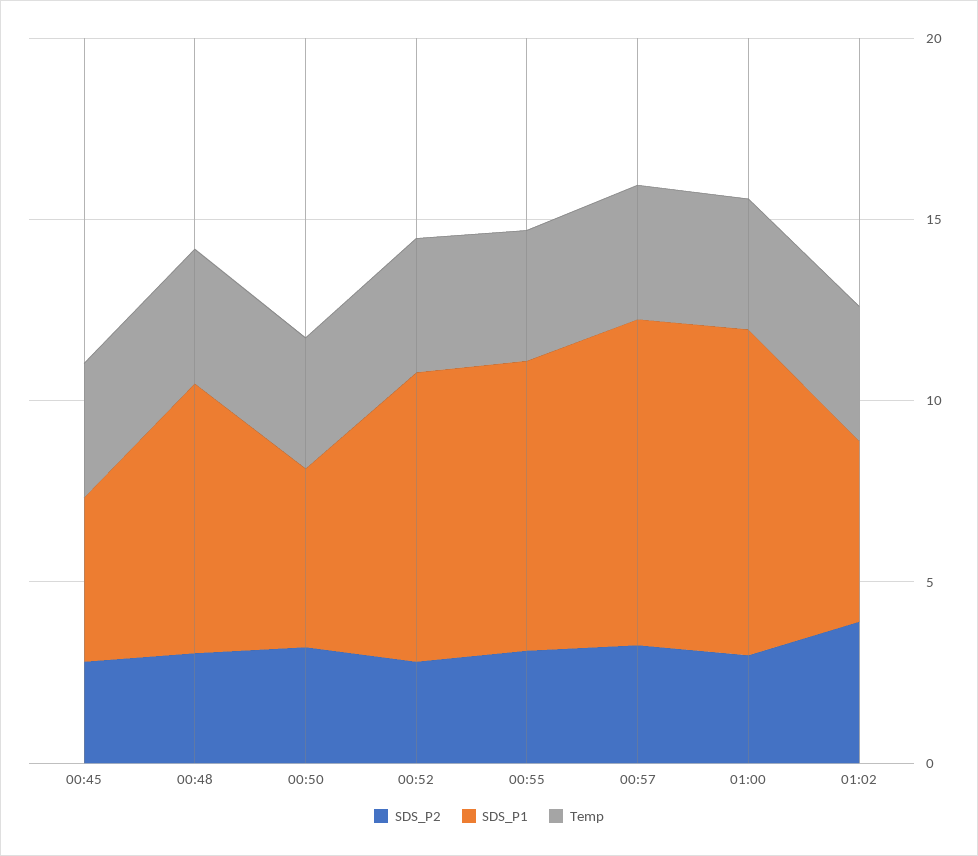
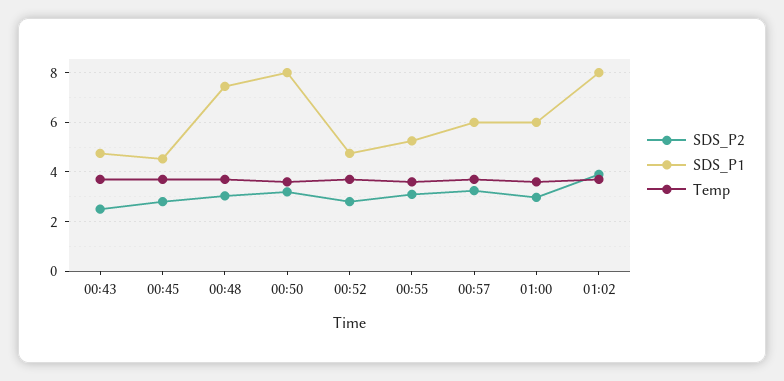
SDS_P1, 00:50: 5 -> 8
SDS_P1, 00:52: 8 -> 4.75
SDS_P1, 00:55: 8 -> 5.25
SDS_P1, 00:57: 9 -> 6
SDS_P1, 01:00: 9 -> 6
SDS_P1, 01:02: 5 -> 8
SDS_P2, 00:43: none -> 2.5
SDS_P1, 00:43: none -> 4.75
Temp, 00:43: none -> 3.75

